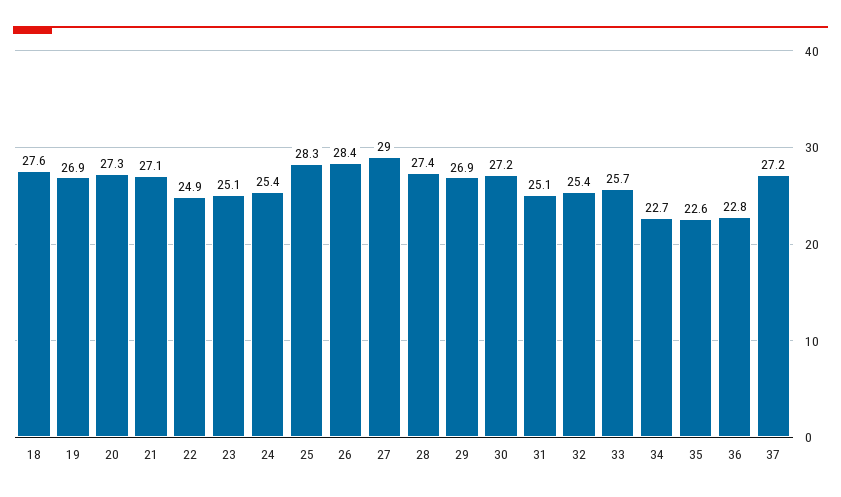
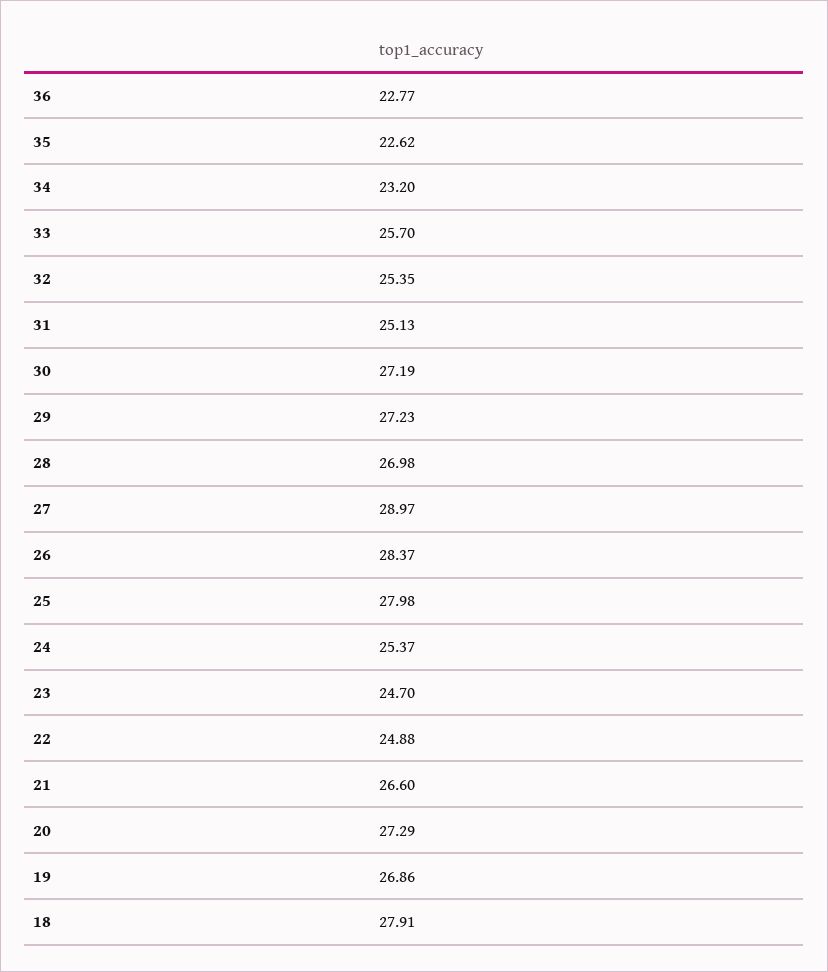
18: 27.6 -> 27.91
21: 27.1 -> 26.6
23: 25.1 -> 24.7
25: 28.3 -> 27.98
28: 27.4 -> 26.98
29: 26.9 -> 27.23
34: 22.7 -> 23.2
37: 27.2 -> none

